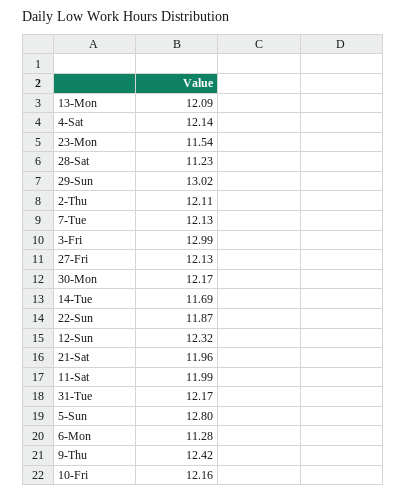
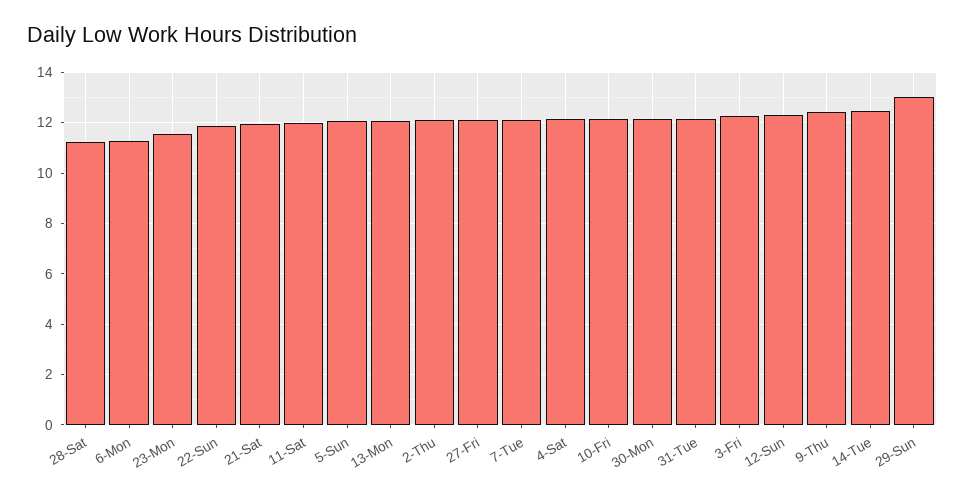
3-Fri: 12.99 -> 12.25
14-Tue: 11.69 -> 12.5
5-Sun: 12.8 -> 12

